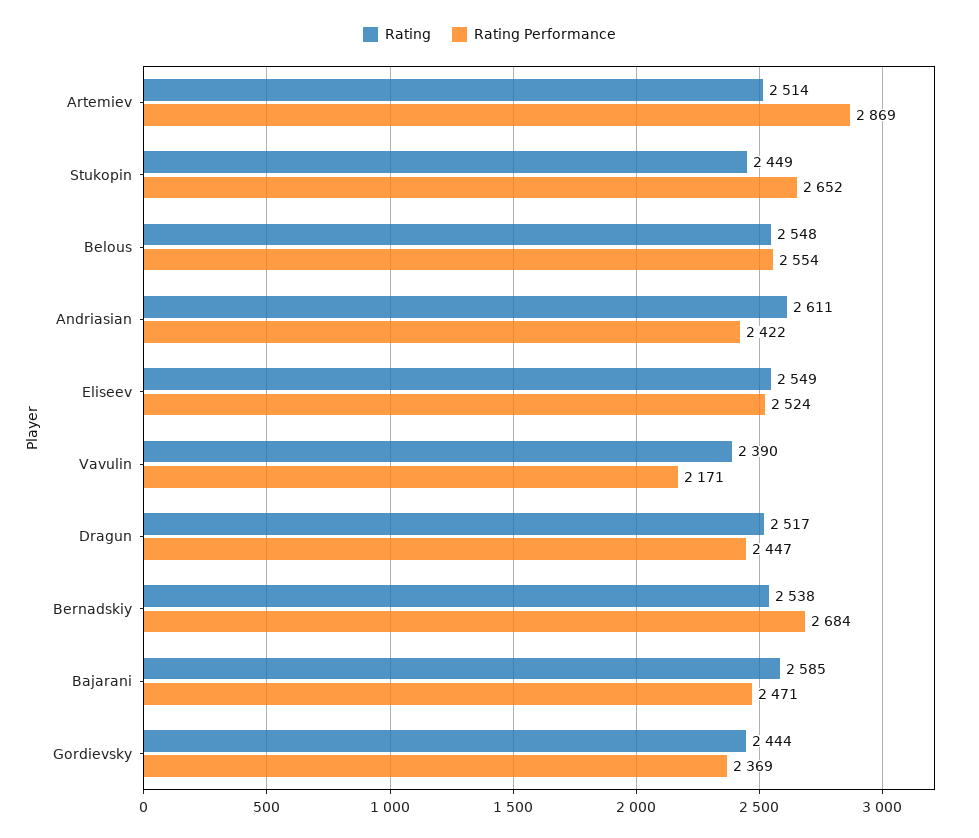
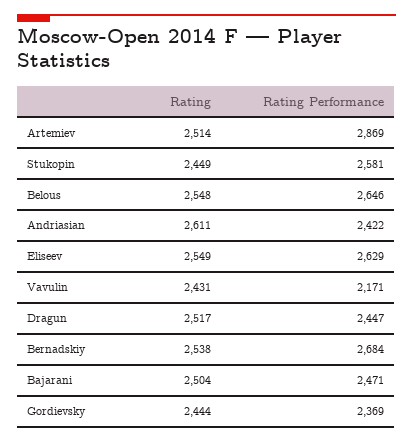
Rating Performance, Stukopin: 2652 -> 2581
Rating Performance, Belous: 2554 -> 2646
Rating Performance, Eliseev: 2524 -> 2629
Rating, Vavulin: 2390 -> 2431
Rating, Bajarani: 2585 -> 2504

